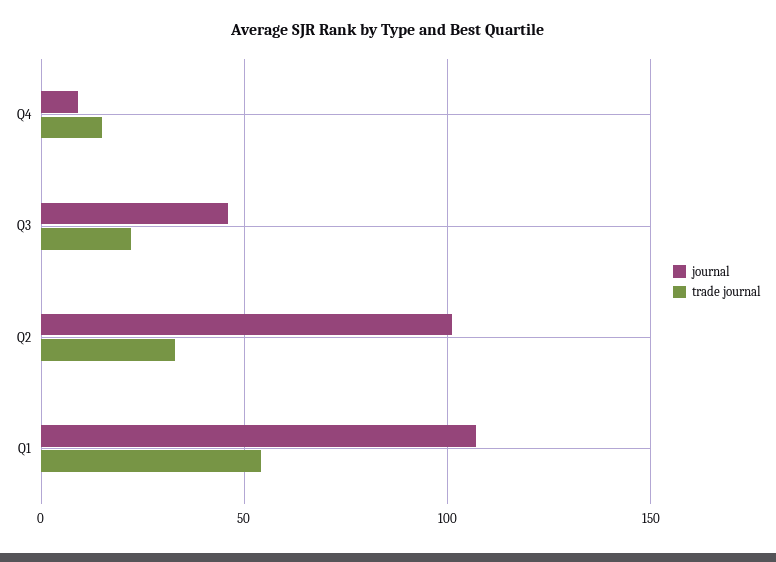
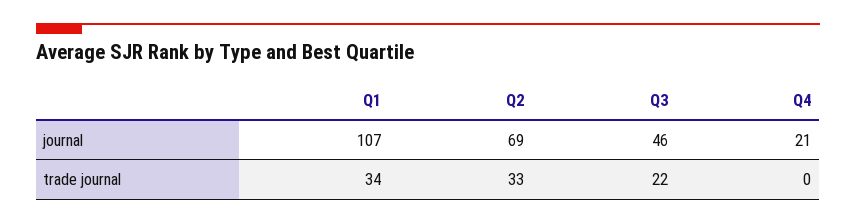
journal, Q4: 10 -> 21
trade journal, Q4: 15 -> 0
journal, Q2: 100 -> 69
trade journal, Q1: 55 -> 34

